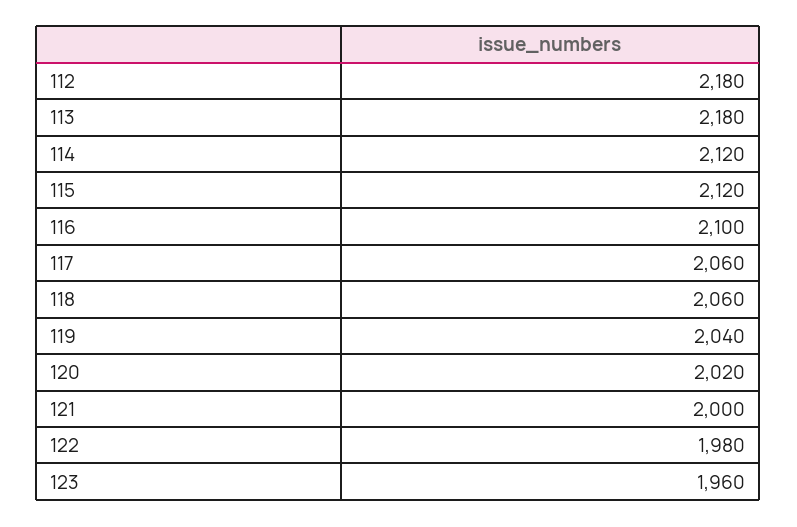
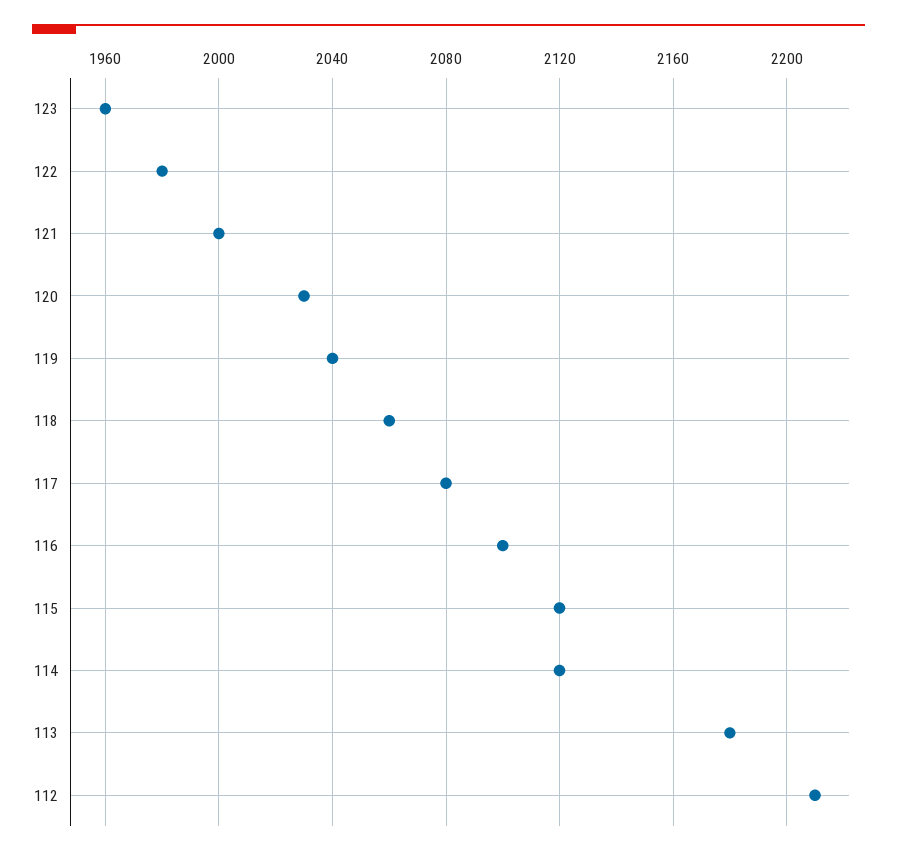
112: 2180 -> 2210
117: 2060 -> 2080
120: 2020 -> 2030

